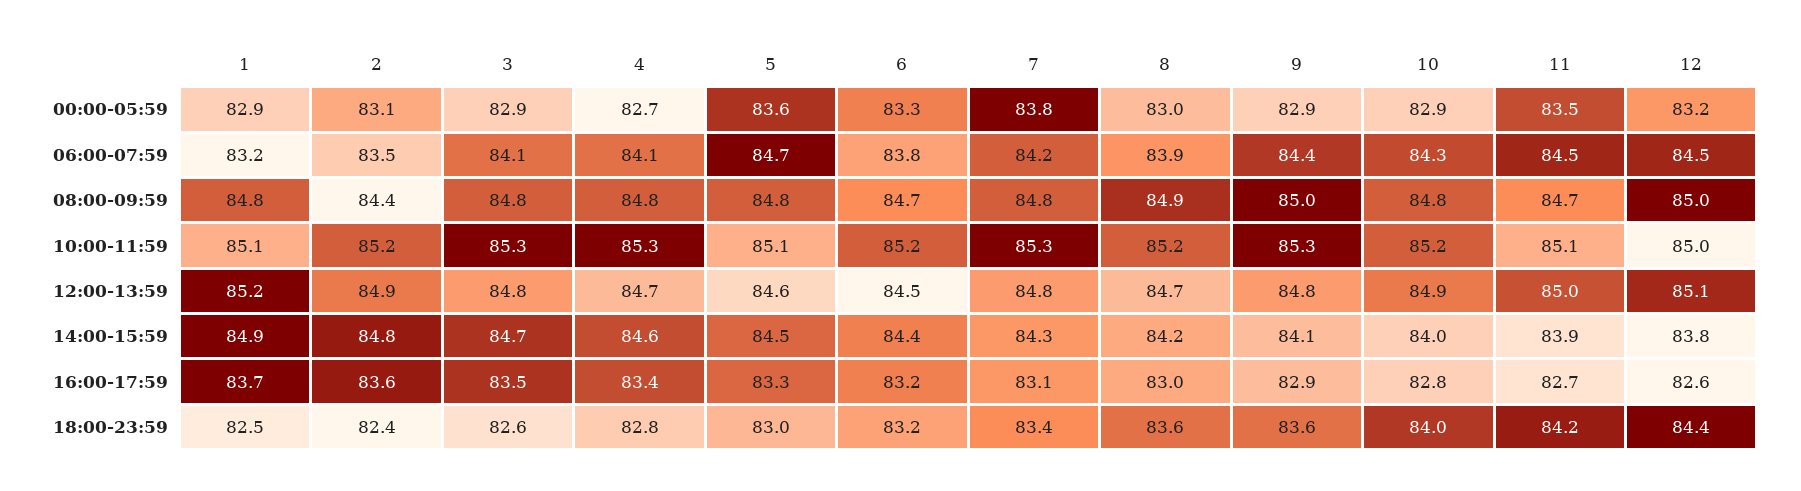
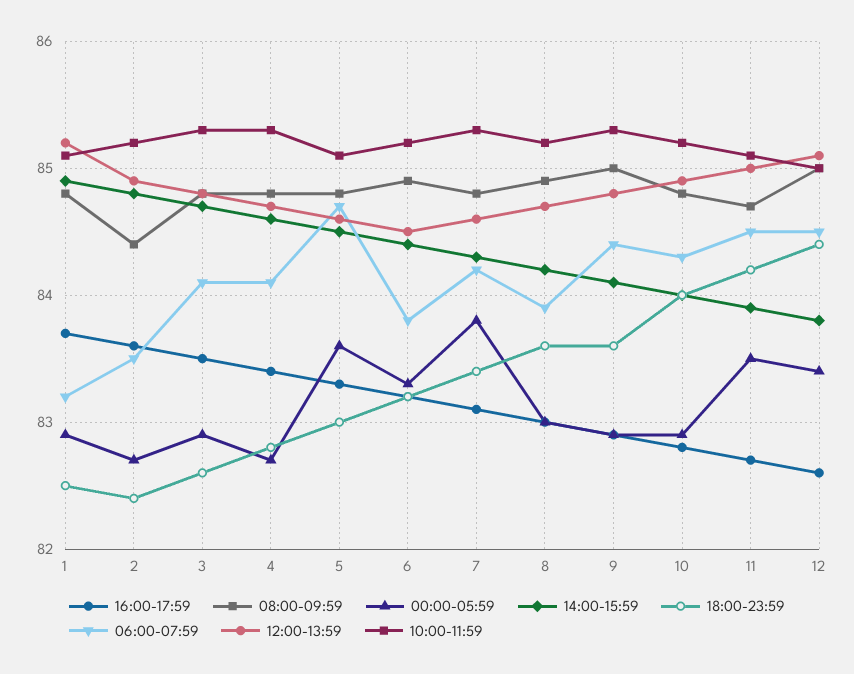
00:00-05:59, 2: 83.1 -> 82.7
00:00-05:59, 12: 83.2 -> 83.4
08:00-09:59, 6: 84.7 -> 84.9
12:00-13:59, 7: 84.8 -> 84.6

